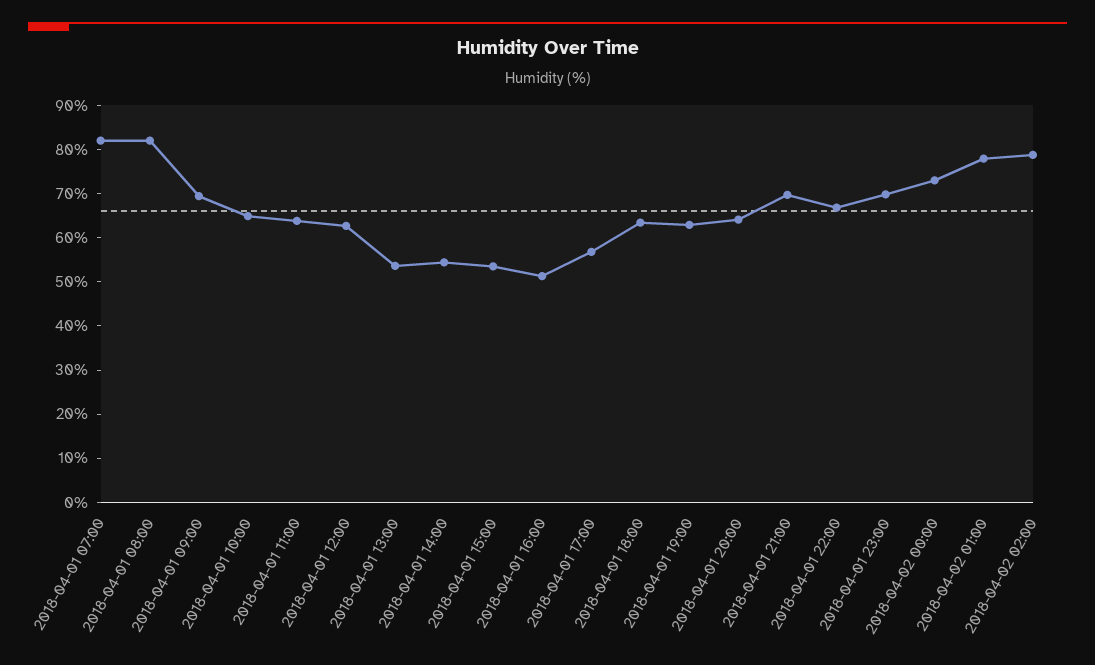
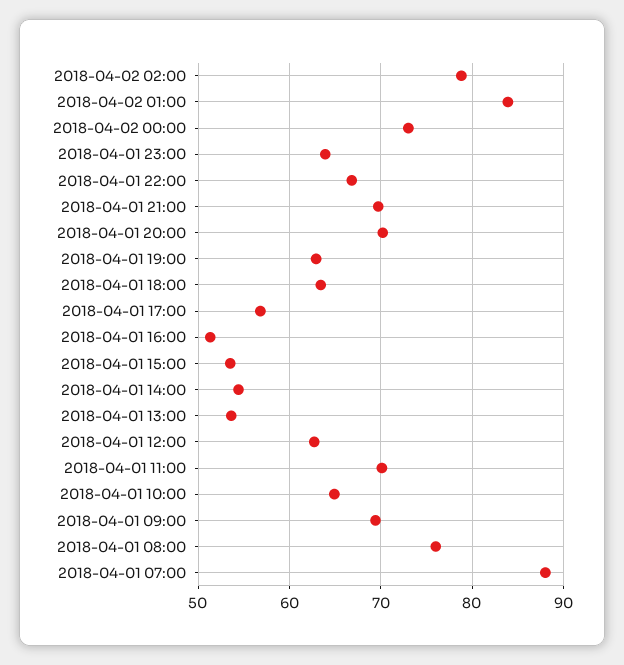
2018-04-01 07:00: 82 -> 88
2018-04-01 08:00: 82 -> 76
2018-04-01 11:00: 64 -> 70
2018-04-01 20:00: 64 -> 70
2018-04-01 23:00: 70 -> 64
2018-04-02 01:00: 78 -> 84

